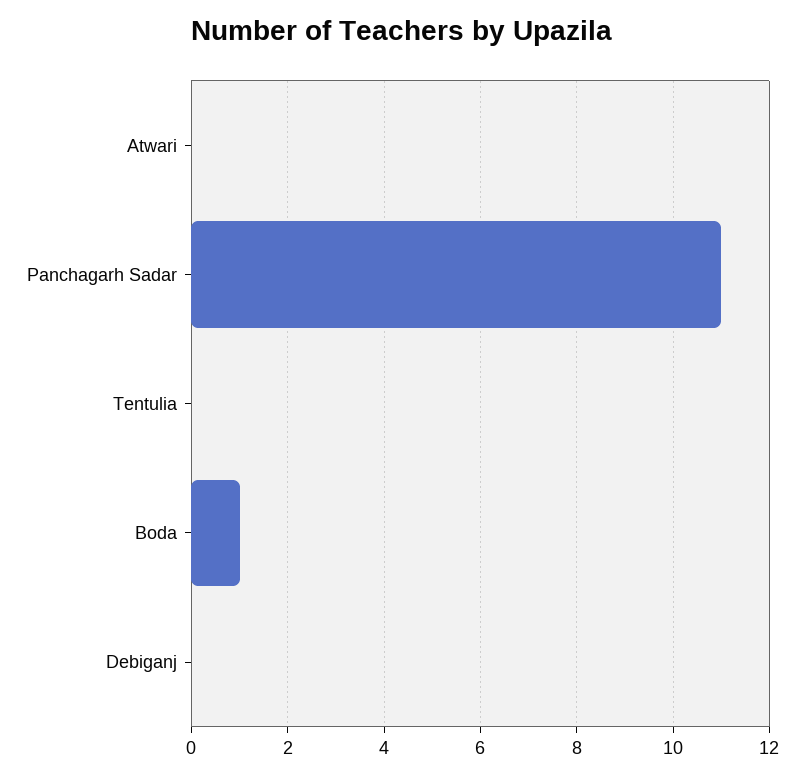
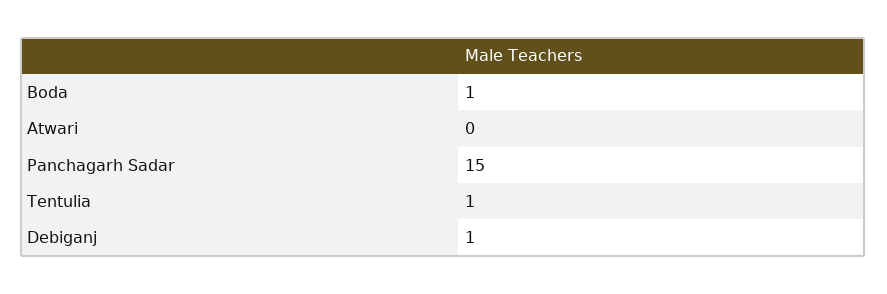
Panchagarh Sadar: 11 -> 15
Tentulia: 0 -> 1
Debiganj: 0 -> 1

